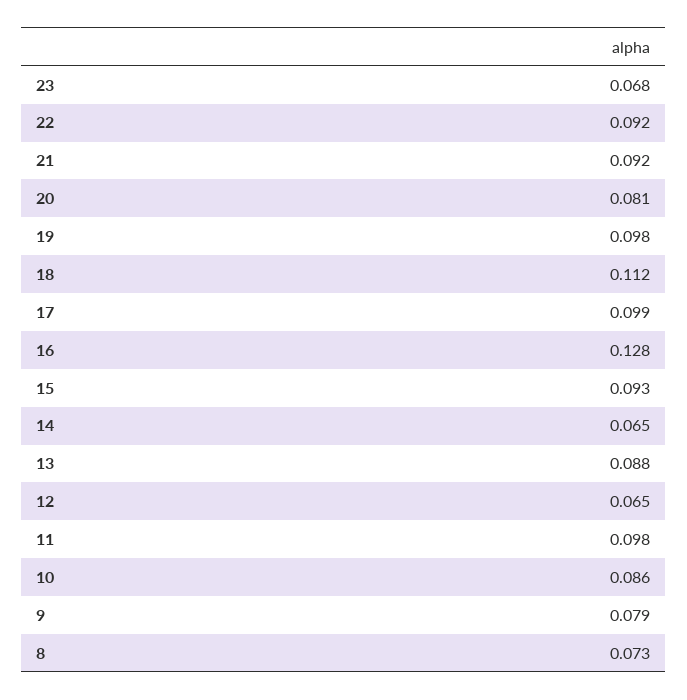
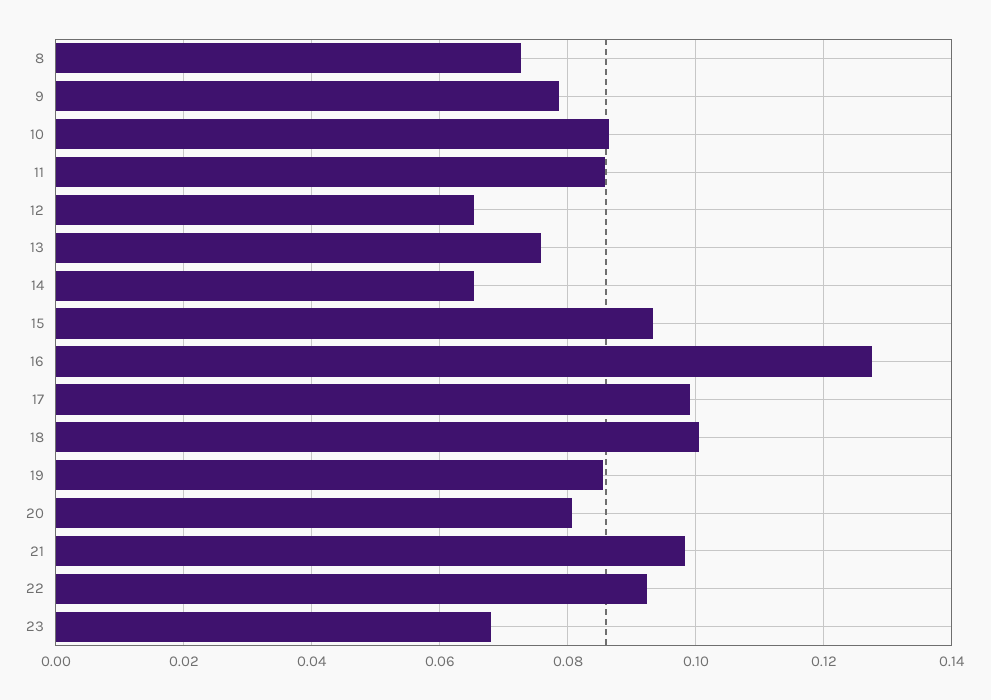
21: 0.092 -> 0.098
19: 0.098 -> 0.086
18: 0.112 -> 0.1
13: 0.088 -> 0.076
11: 0.098 -> 0.086

